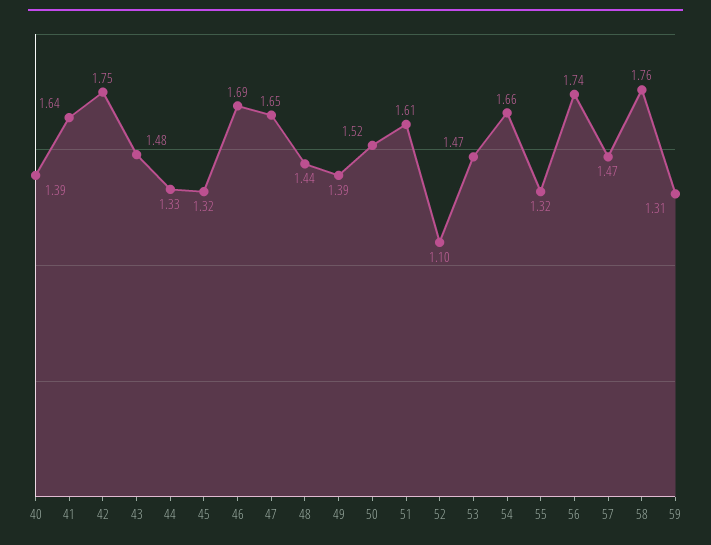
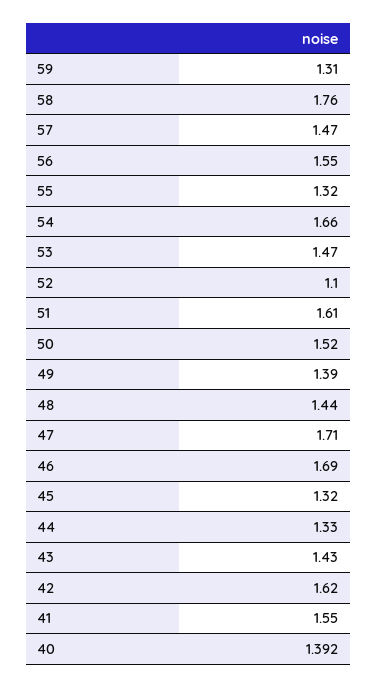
41: 1.64 -> 1.55
42: 1.75 -> 1.62
43: 1.48 -> 1.43
47: 1.65 -> 1.71
56: 1.74 -> 1.55

